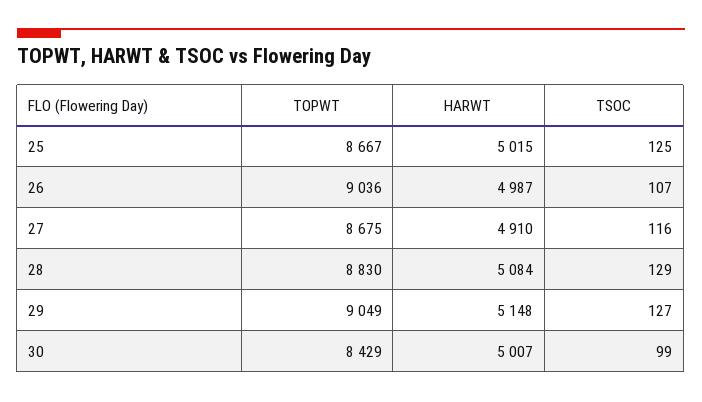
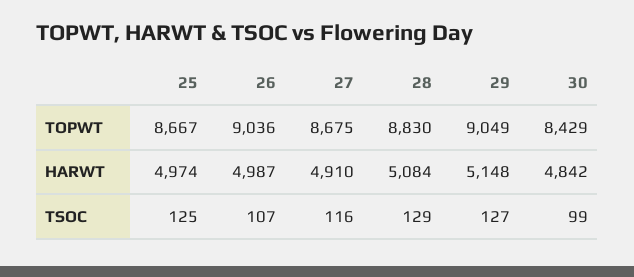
HARWT, 25: 5015 -> 4974
HARWT, 30: 5007 -> 4842

